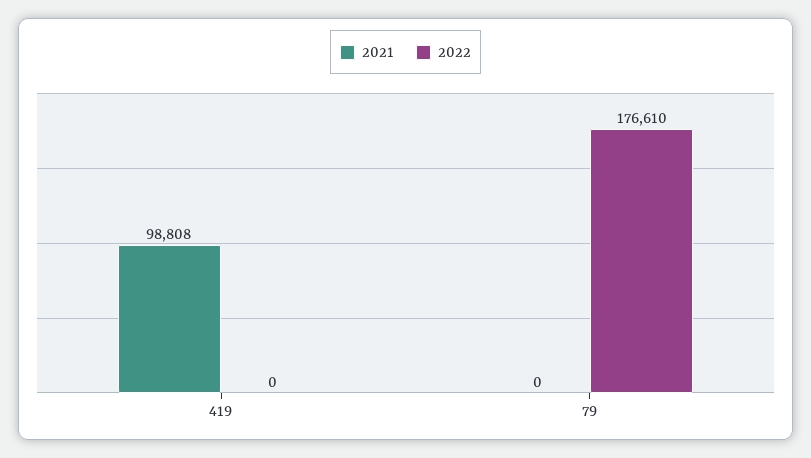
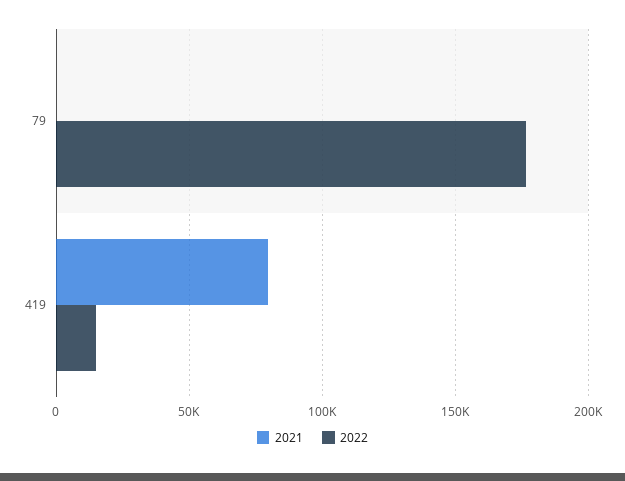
2021, 419: 98808 -> 80000
2022, 419: 0 -> 15000

